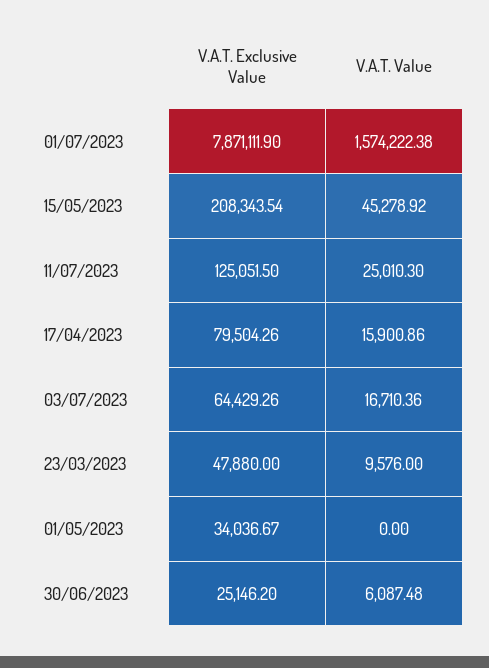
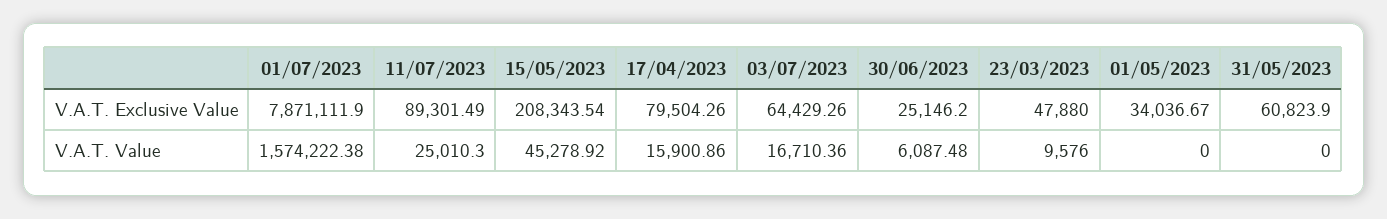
V.A.T. Exclusive Value, 11/07/2023: 125051.5 -> 89301.49
V.A.T. Exclusive Value, 31/05/2023: none -> 60823.9
V.A.T. Value, 31/05/2023: none -> 0

